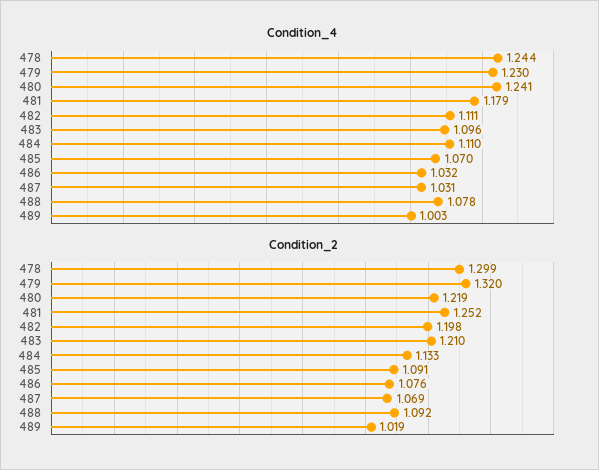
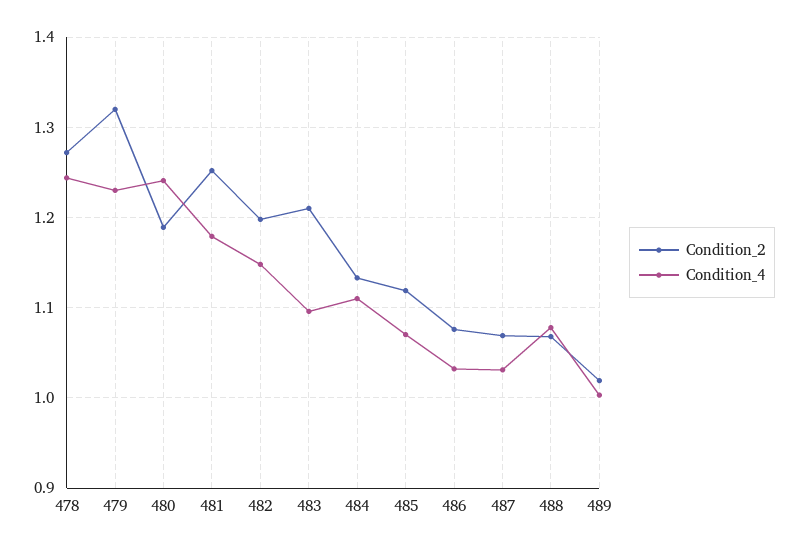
Condition_4, 482: 1.111 -> 1.15
Condition_2, 478: 1.299 -> 1.27
Condition_2, 480: 1.219 -> 1.19
Condition_2, 485: 1.091 -> 1.12
Condition_2, 488: 1.092 -> 1.07

